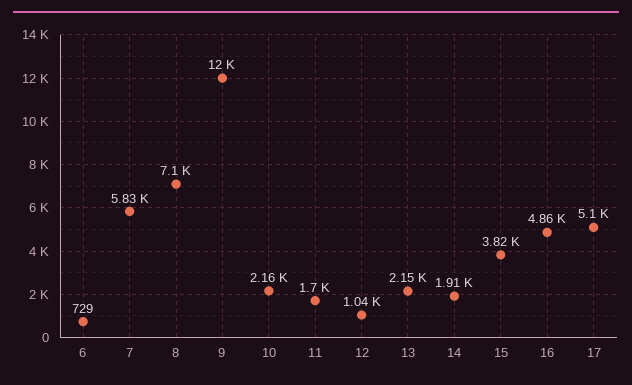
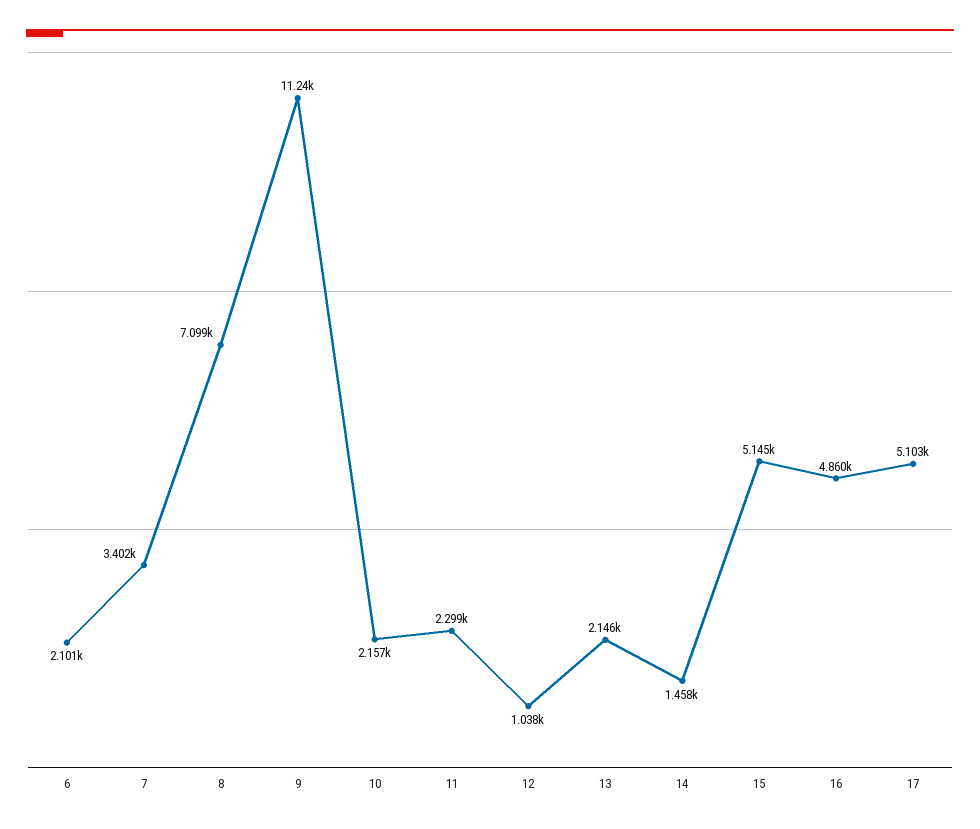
6: 729 -> 2101
7: 5830 -> 3402
9: 12000 -> 11240
11: 1700 -> 2299
14: 1910 -> 1458
15: 3820 -> 5145

